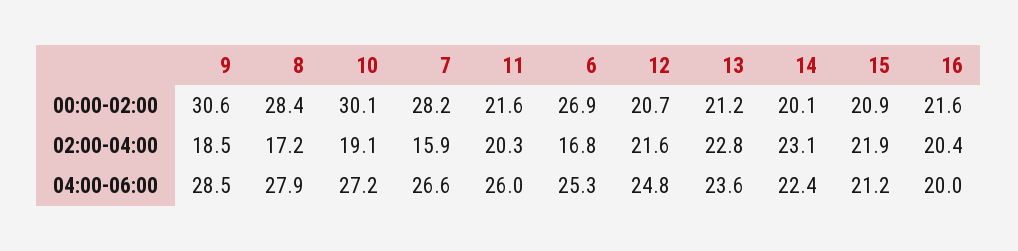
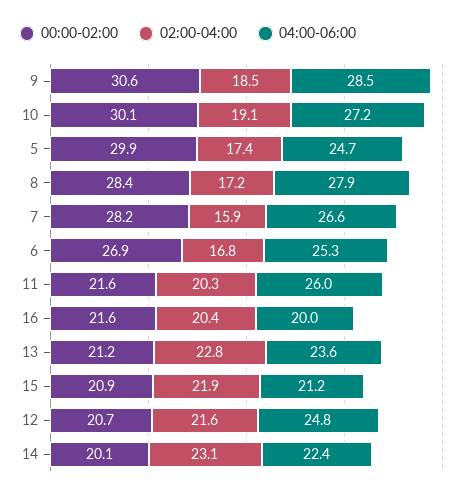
00:00-02:00, 5: none -> 29.9
02:00-04:00, 5: none -> 17.4
04:00-06:00, 5: none -> 24.7

